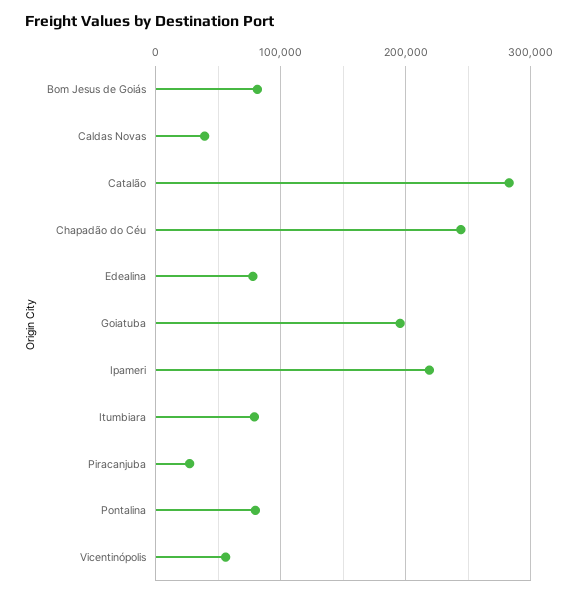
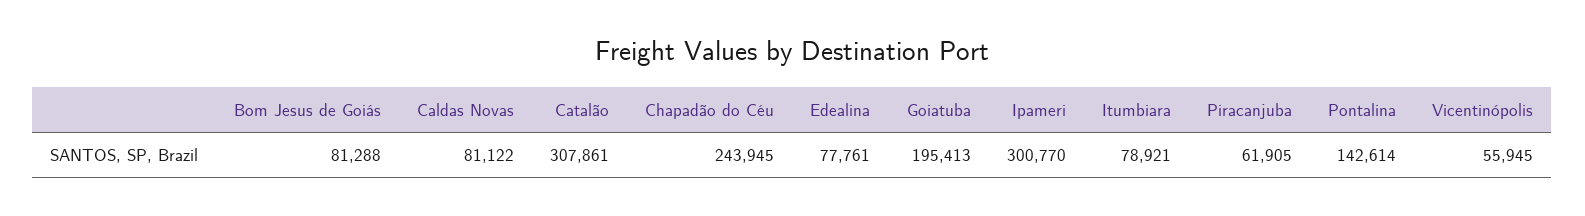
Caldas Novas: 40000 -> 81122
Catalão: 280000 -> 307861
Ipameri: 220000 -> 300770
Piracanjuba: 30000 -> 61905
Pontalina: 80000 -> 142614

